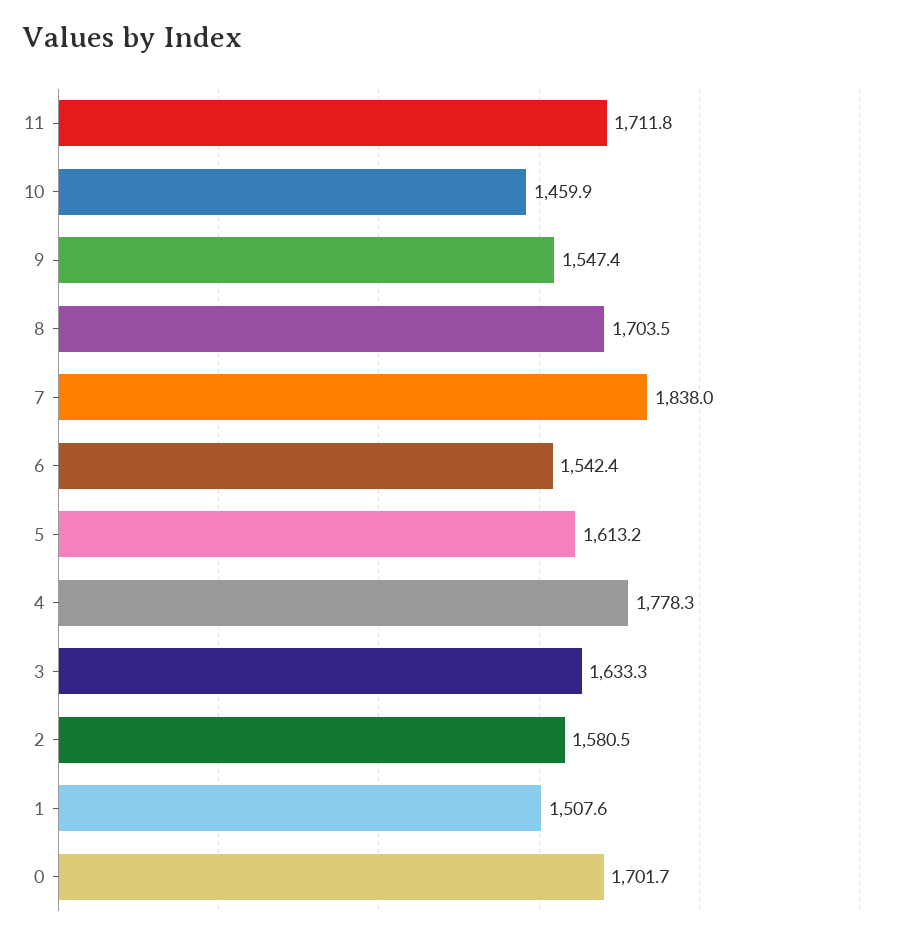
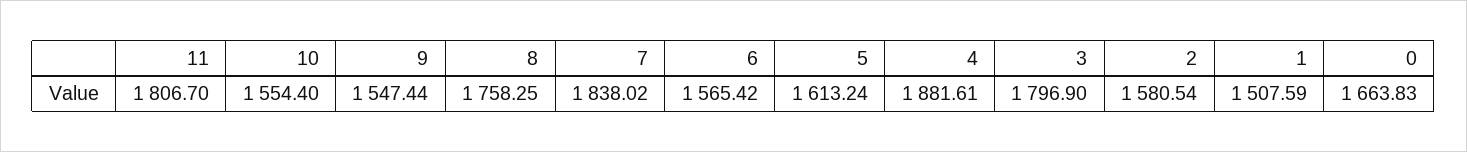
11: 1711.8 -> 1806.7
10: 1459.9 -> 1554.4
8: 1703.5 -> 1758.25
6: 1542.4 -> 1565.42
4: 1778.3 -> 1881.61
3: 1633.3 -> 1796.9
0: 1701.7 -> 1663.83

